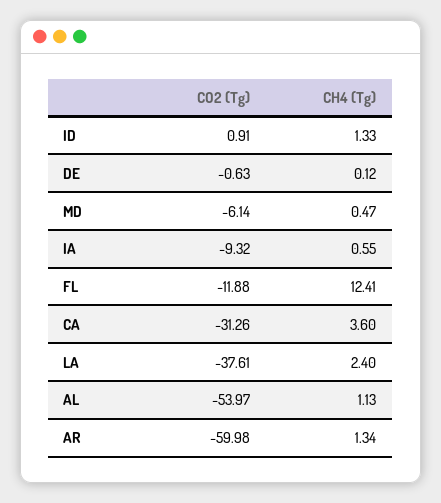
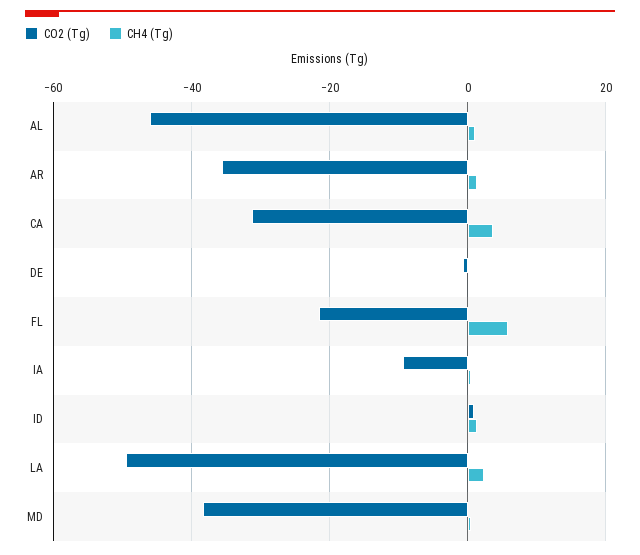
CO2 (Tg), MD: -6.14 -> -38
CO2 (Tg), FL: -11.88 -> -22
CH4 (Tg), FL: 12.41 -> 6
CO2 (Tg), LA: -37.61 -> -50
CO2 (Tg), AL: -53.97 -> -46
CO2 (Tg), AR: -59.98 -> -36

